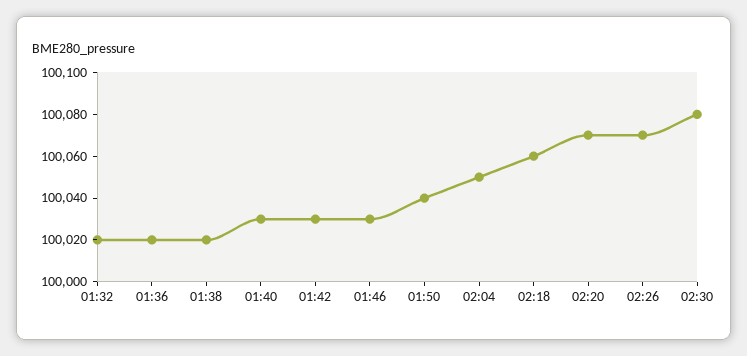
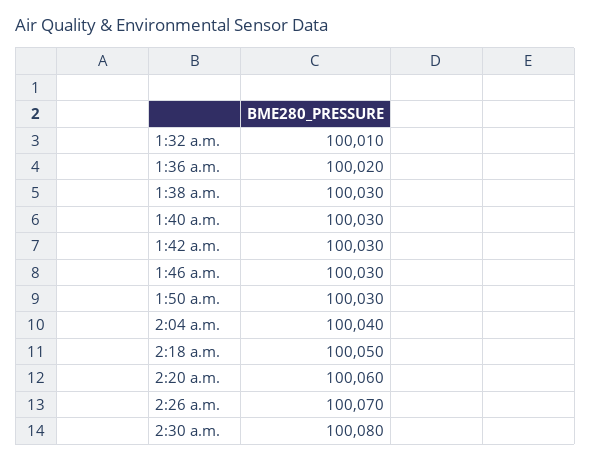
01:32: 100020 -> 100010
01:38: 100020 -> 100030
01:50: 100040 -> 100030
02:04: 100050 -> 100040
02:18: 100060 -> 100050
02:20: 100070 -> 100060

